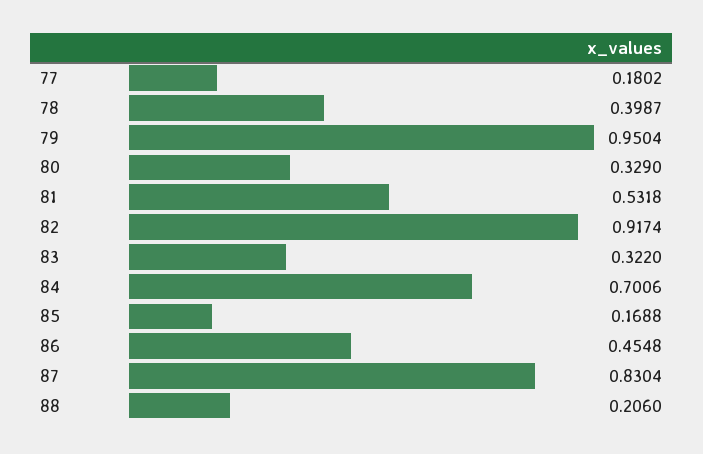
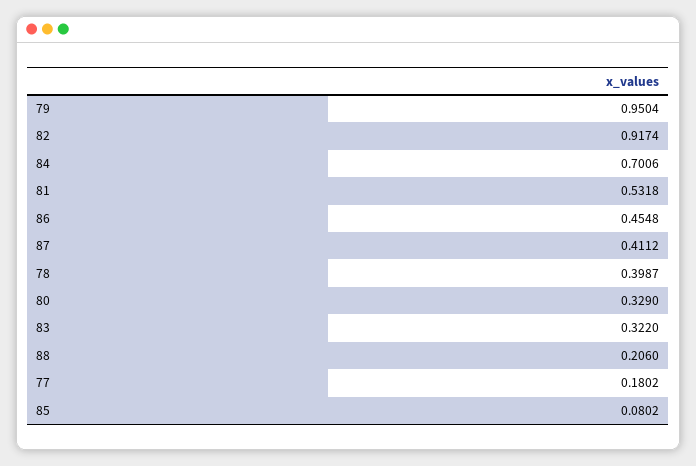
85: 0.1688 -> 0.0802
87: 0.8304 -> 0.4112

